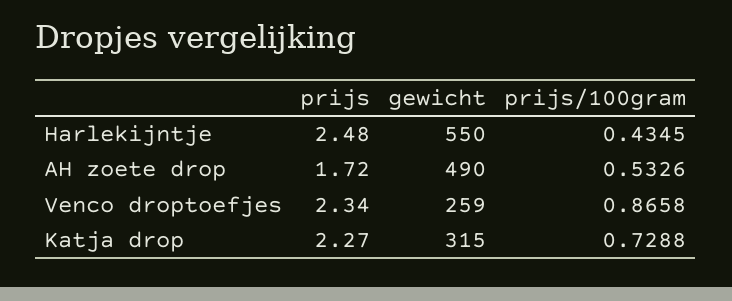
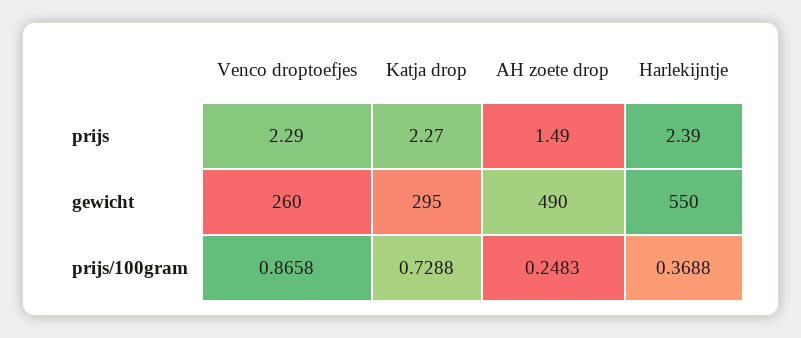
prijs, Harlekijntje: 2.48 -> 2.39
prijs/100gram, Harlekijntje: 0.4345 -> 0.3688
prijs, AH zoete drop: 1.72 -> 1.49
prijs/100gram, AH zoete drop: 0.5326 -> 0.2483
prijs, Venco droptoefjes: 2.34 -> 2.29
gewicht, Venco droptoefjes: 259 -> 260
gewicht, Katja drop: 315 -> 295

